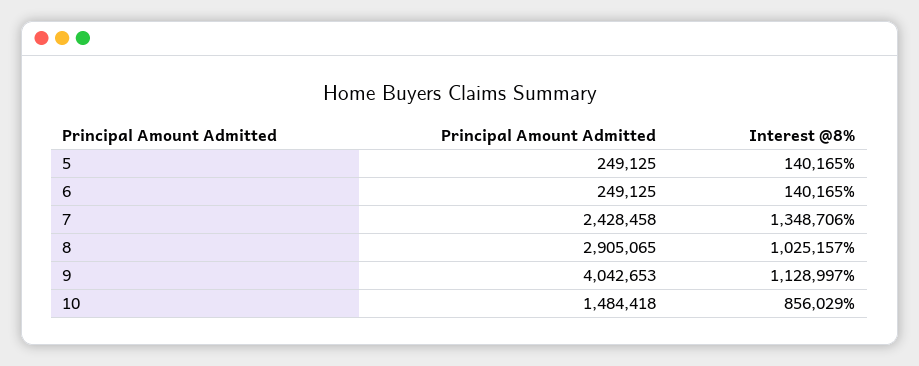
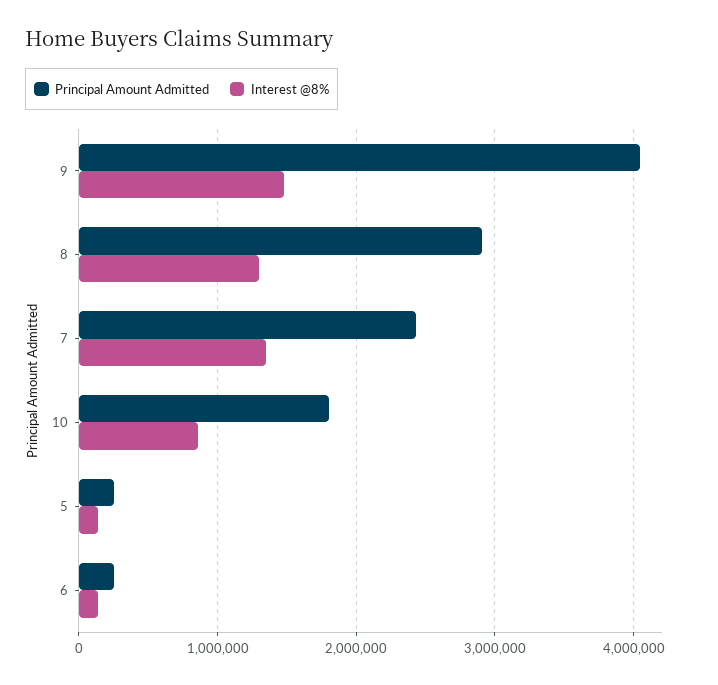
Interest @8%, 8: 1025157 -> 1300000
Interest @8%, 9: 1128997 -> 1500000
Principal Amount Admitted, 10: 1484418 -> 1800000

